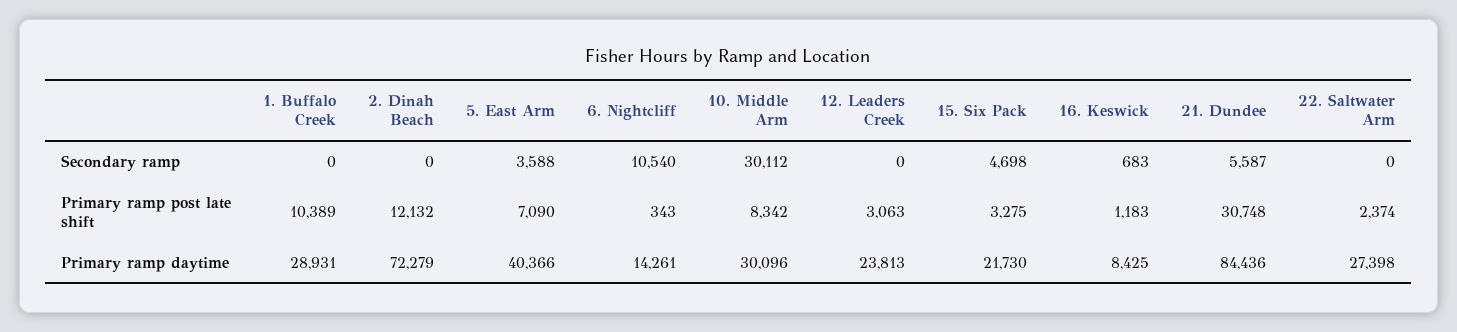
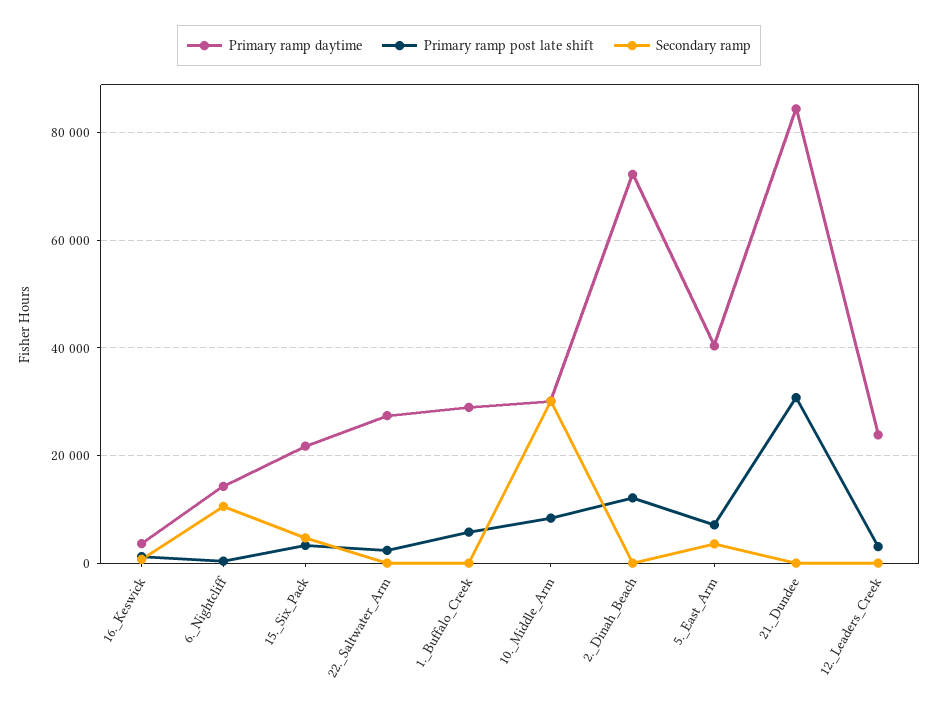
Secondary ramp, 21. Dundee: 5587 -> 0
Primary ramp post late shift, 1. Buffalo Creek: 10389 -> 6000
Primary ramp daytime, 16. Keswick: 8425 -> 4000

